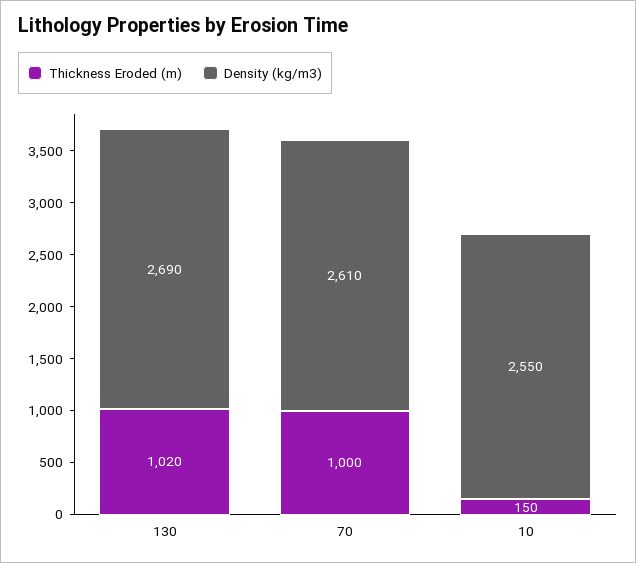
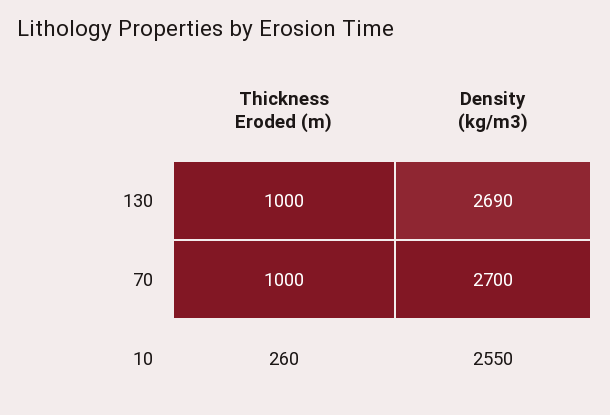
Thickness Eroded (m), 130: 1020 -> 1000
Density (kg/m3), 70: 2610 -> 2700
Thickness Eroded (m), 10: 150 -> 260

